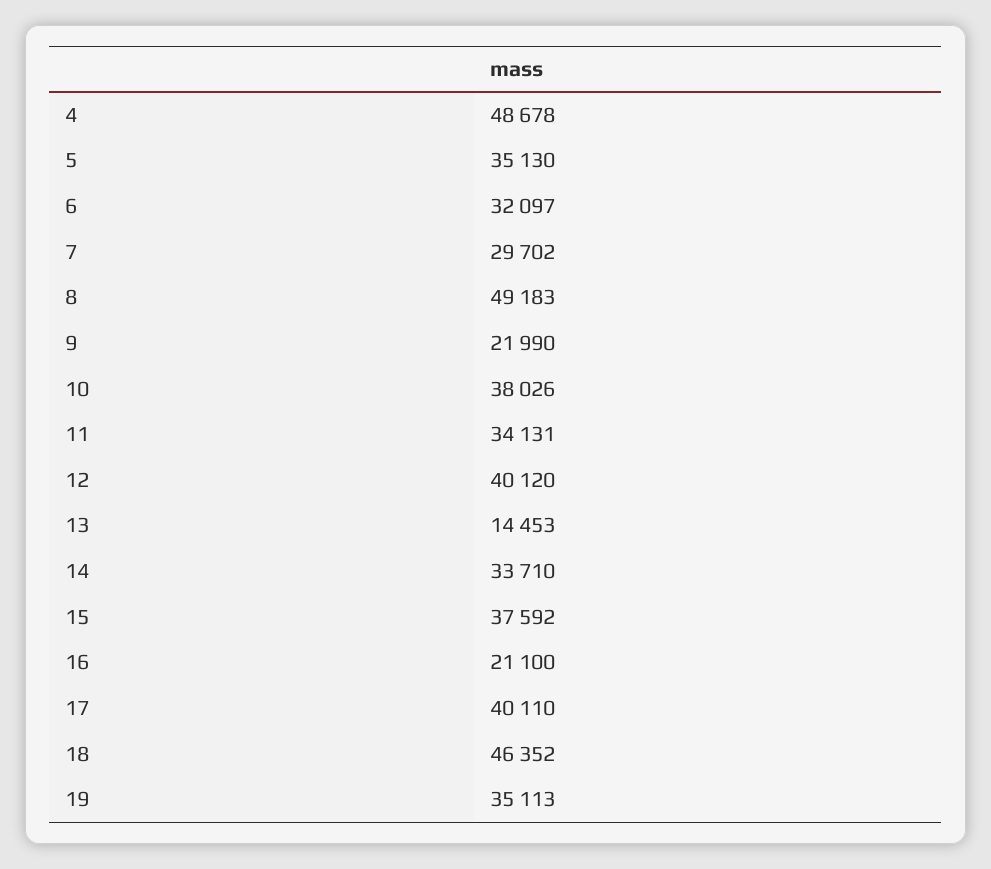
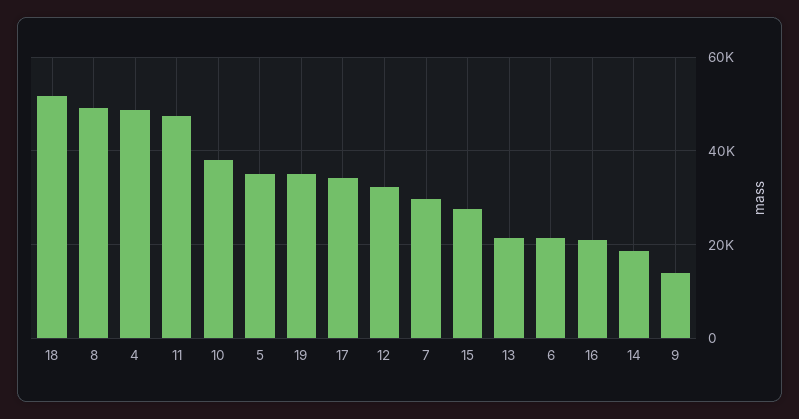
6: 32097 -> 22000
9: 21990 -> 14000
11: 34131 -> 48000
12: 40120 -> 32000
13: 14453 -> 22000
14: 33710 -> 18000
15: 37592 -> 28000
17: 40110 -> 34000
18: 46352 -> 52000

